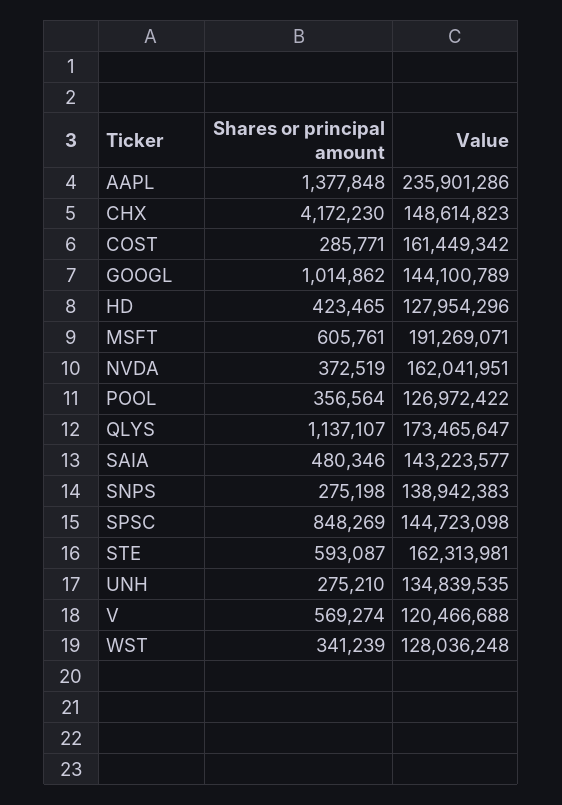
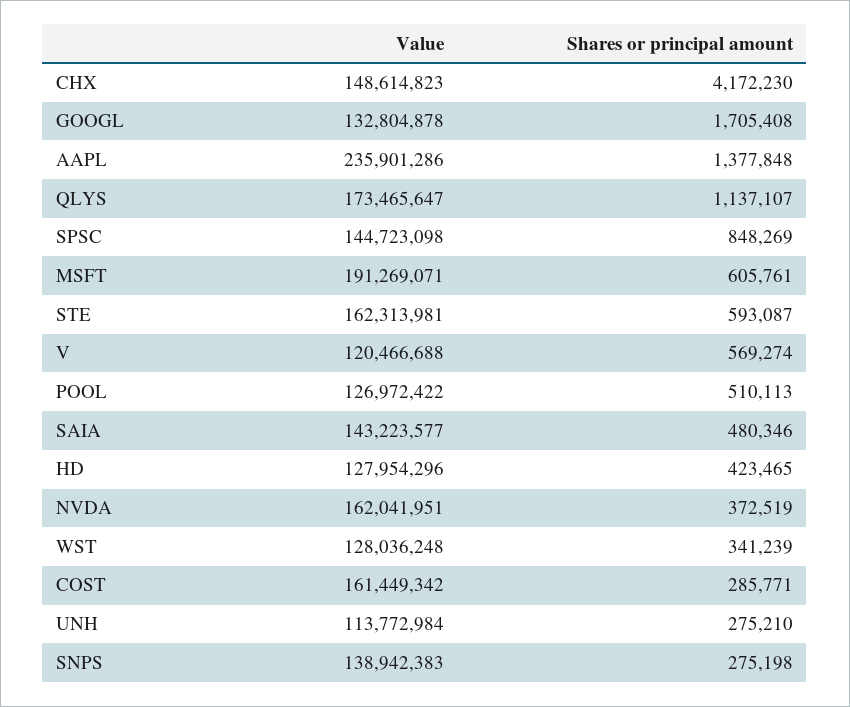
Shares or principal amount, GOOGL: 1014862 -> 1705408
Value, GOOGL: 144100789 -> 132804878
Shares or principal amount, POOL: 356564 -> 510113
Value, UNH: 134839535 -> 113772984

